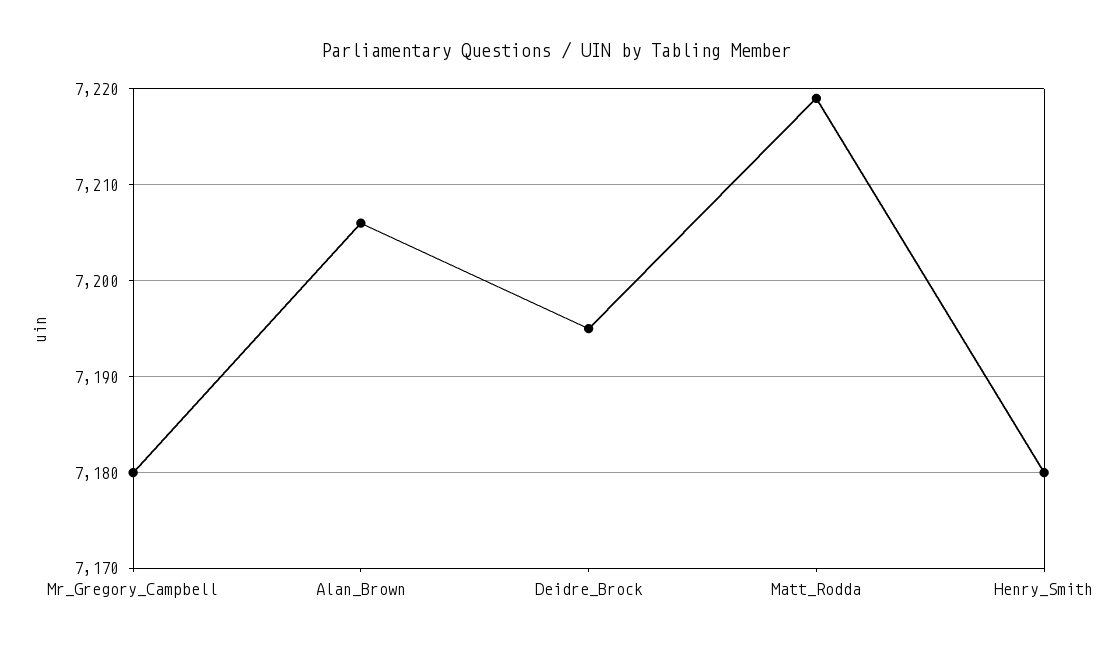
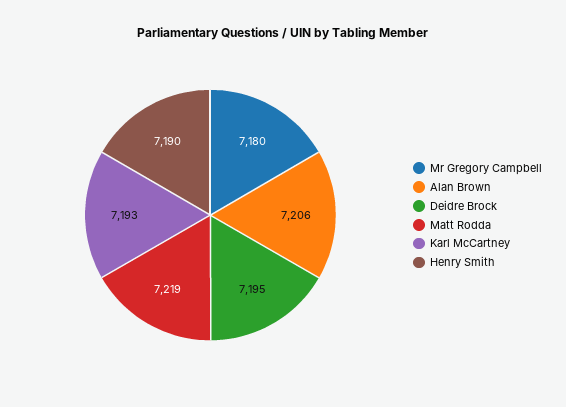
Henry_Smith: 7180 -> 7190
Karl McCartney: none -> 7193

